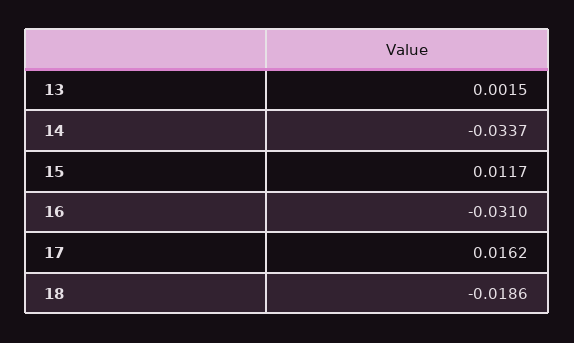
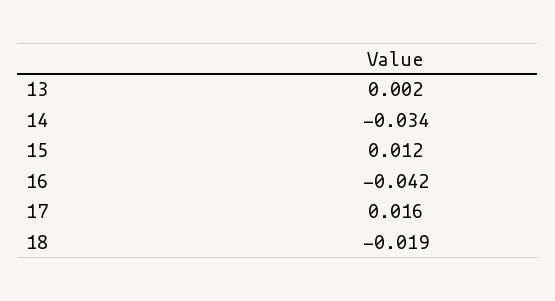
16: -0.031 -> -0.042

